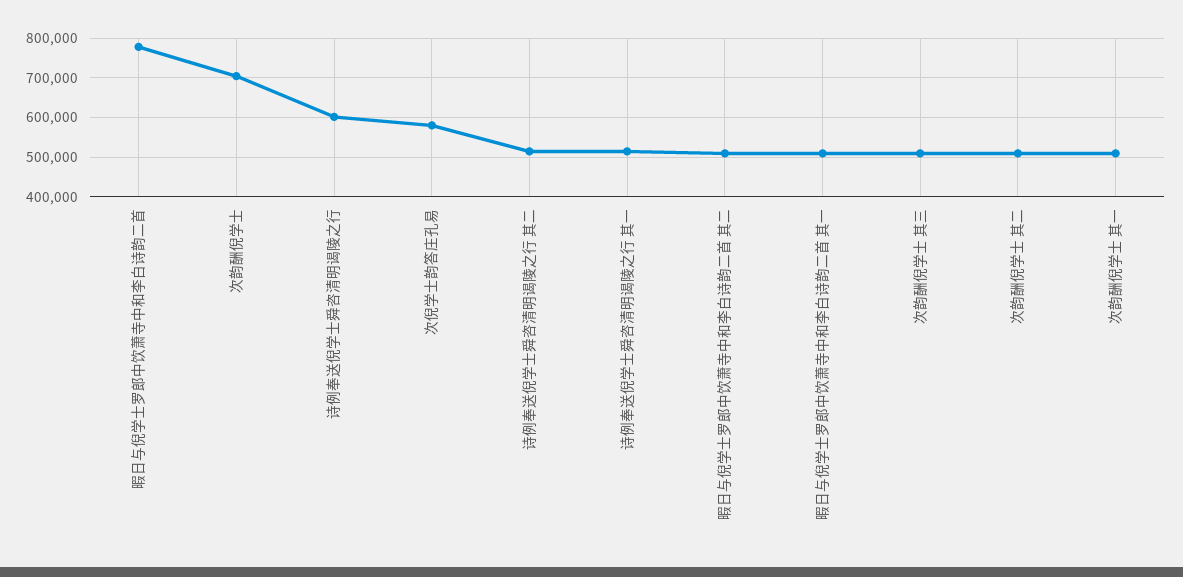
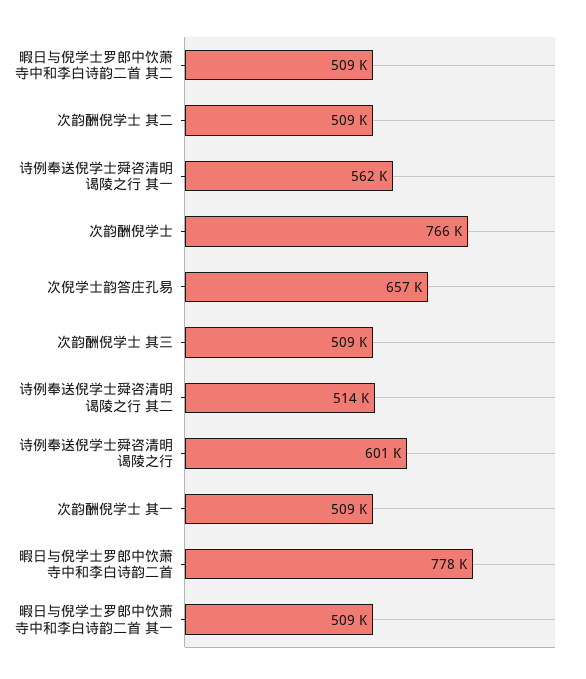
次韵酬倪学士: 700000 -> 766000
次倪学士韵答庄孔易: 580000 -> 657000
诗例奉送倪学士舜咨清明谒陵之行 其一: 520000 -> 562000

